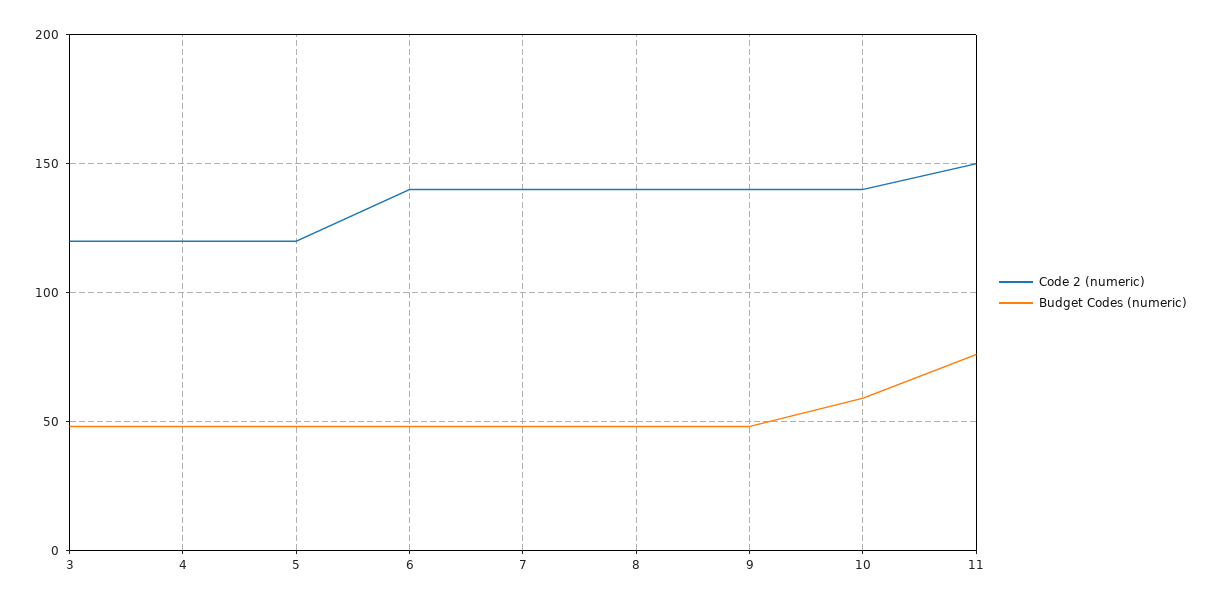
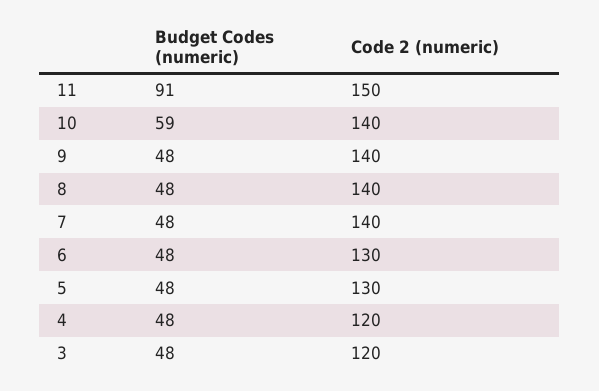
Code 2 (numeric), 5: 120 -> 130
Code 2 (numeric), 6: 140 -> 130
Budget Codes (numeric), 11: 75 -> 91

